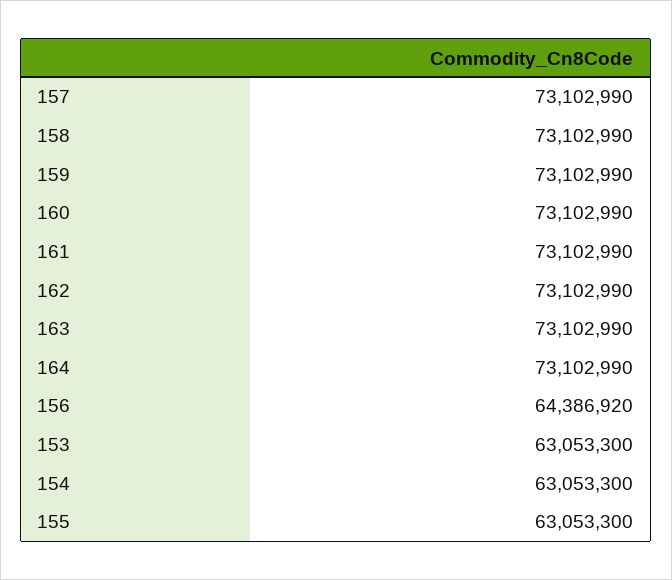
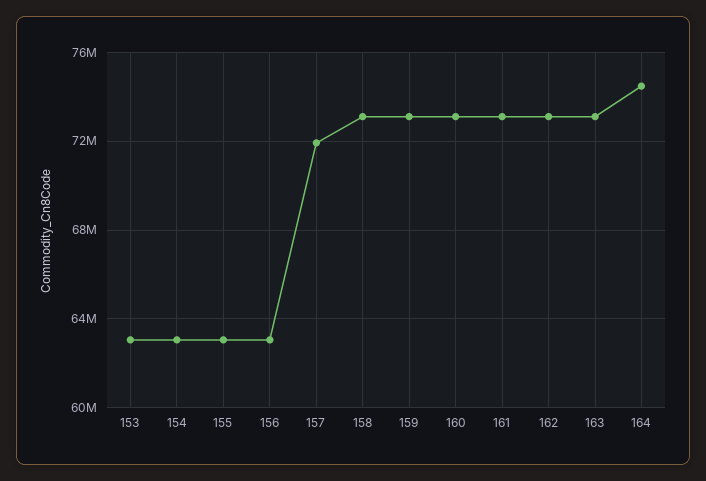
157: 73102990 -> 72000000
164: 73102990 -> 74500000
156: 64386920 -> 63000000

